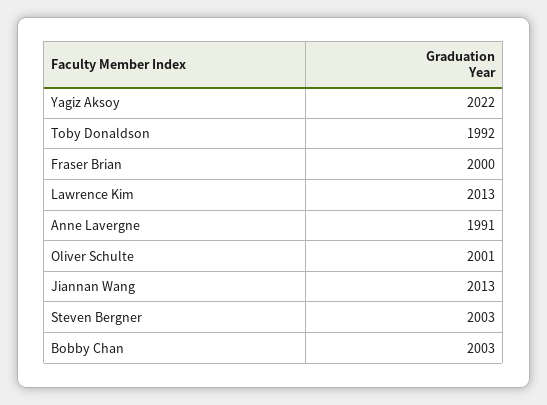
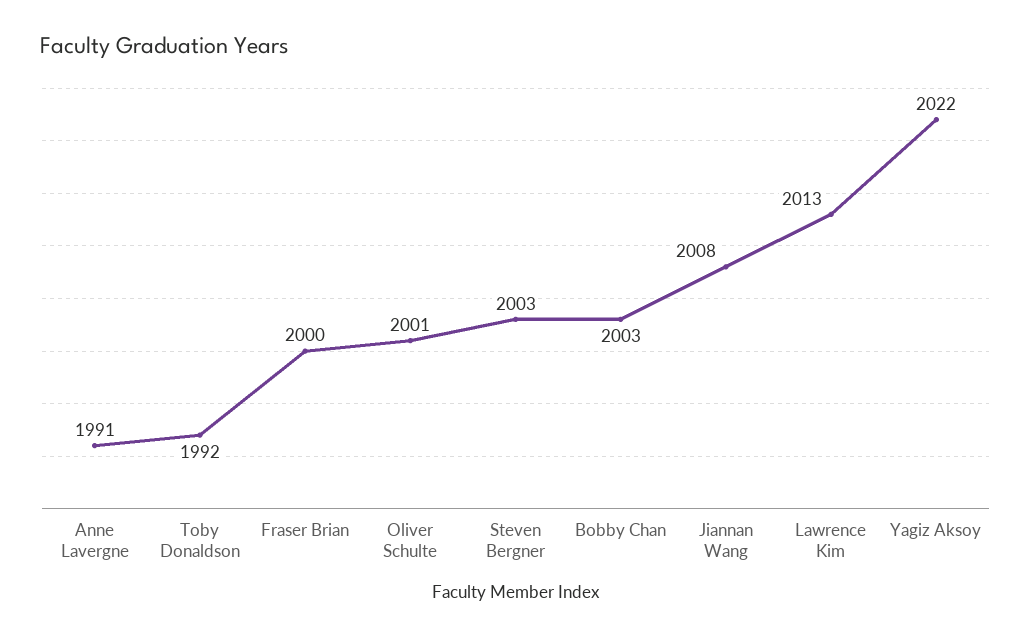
Jiannan Wang: 2013 -> 2008

